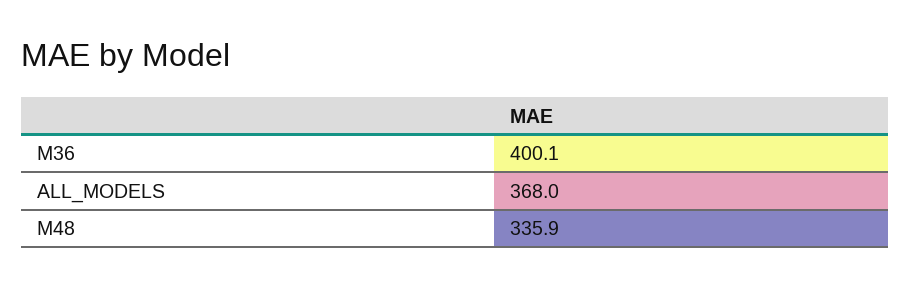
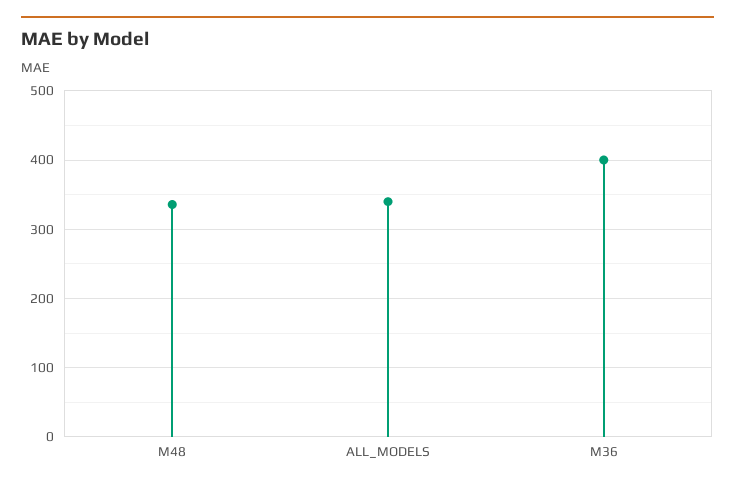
ALL_MODELS: 368 -> 340

